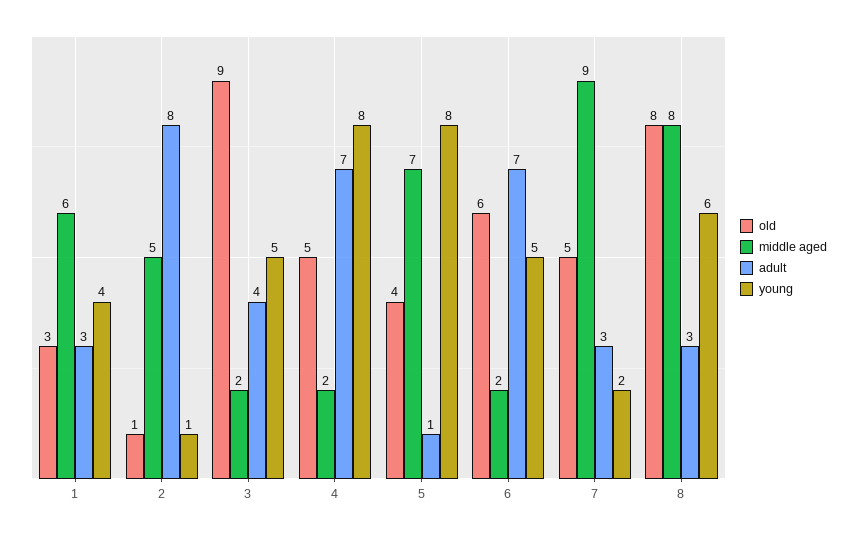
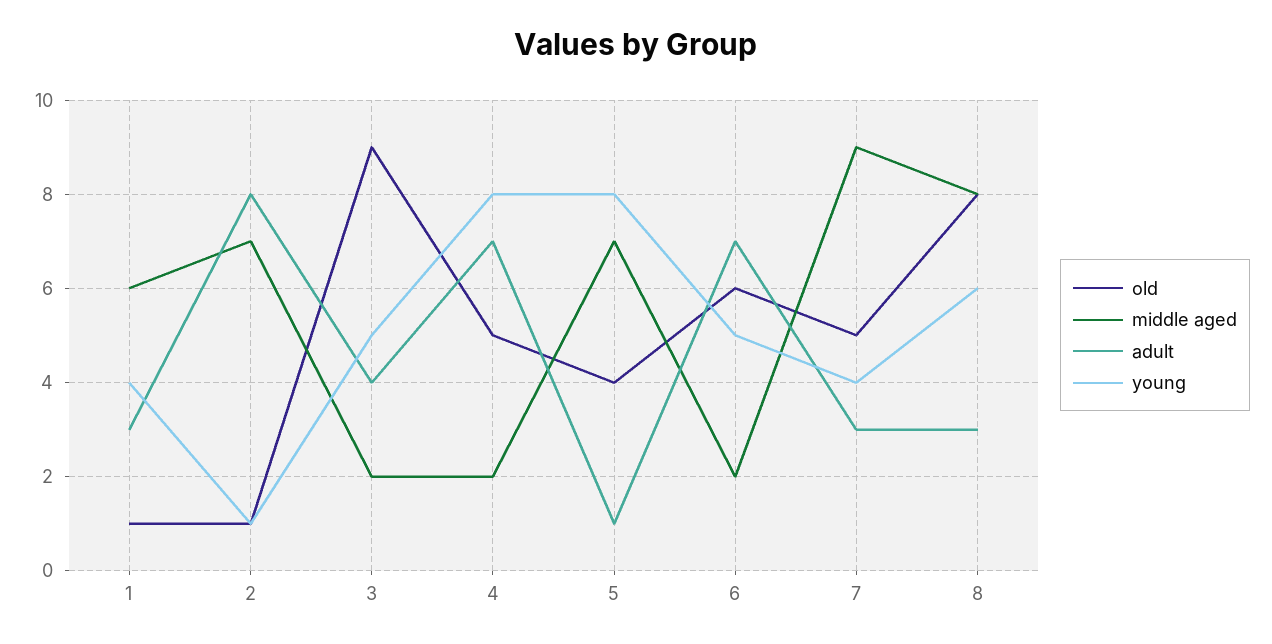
old, 1: 3 -> 1
middle aged, 2: 5 -> 7
young, 7: 2 -> 4

